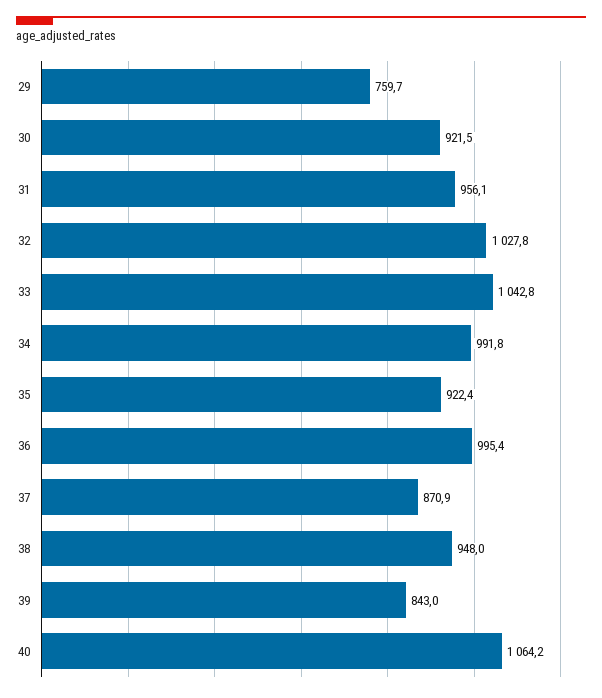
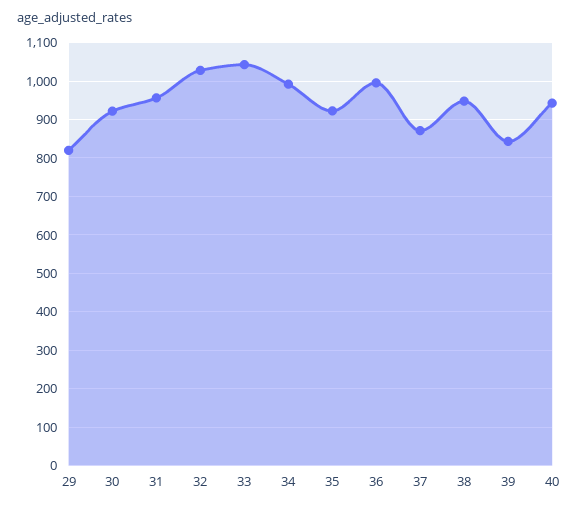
29: 759.7 -> 820
40: 1064.2 -> 940

